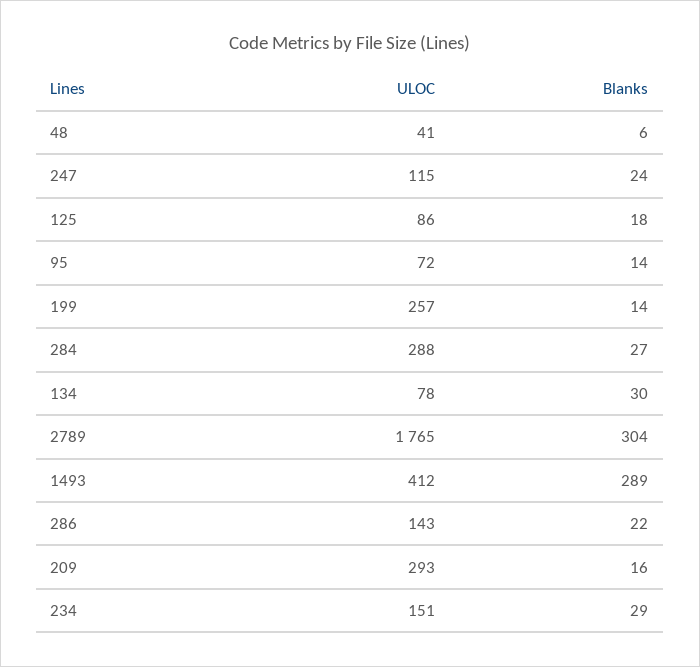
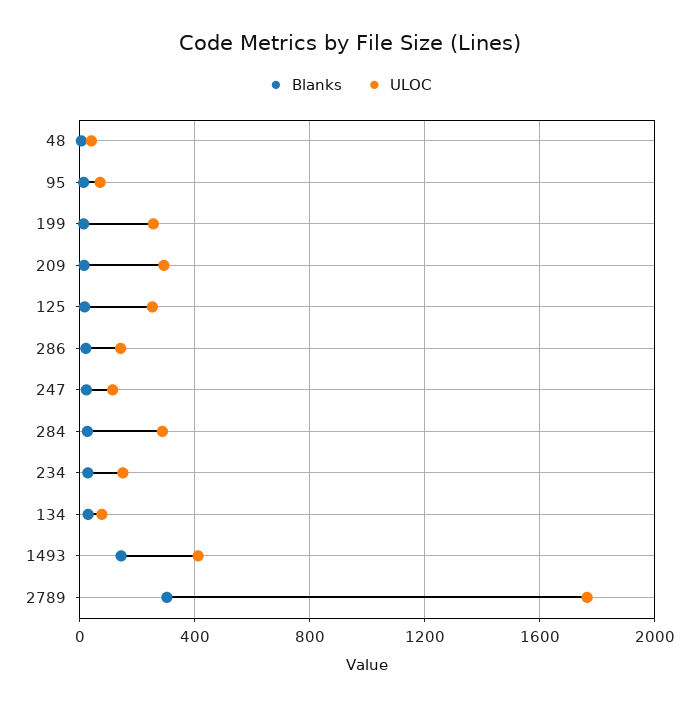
ULOC, 125: 86 -> 250
Blanks, 1493: 289 -> 150

